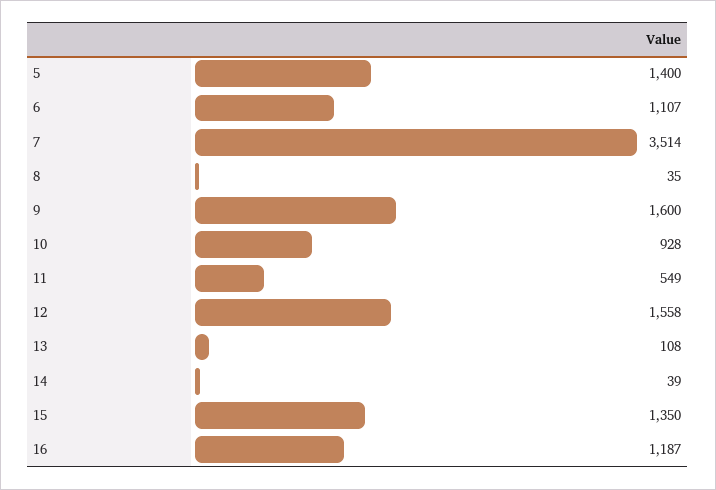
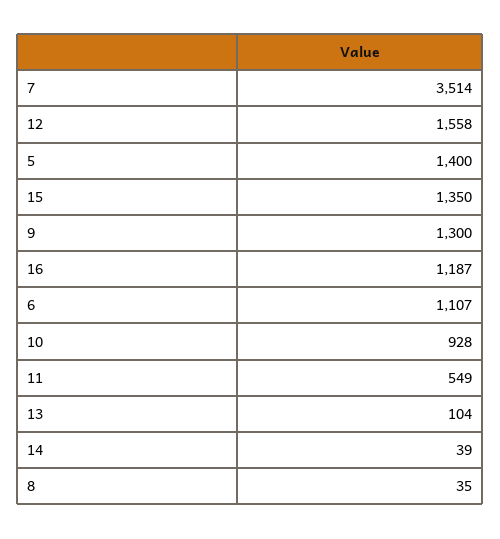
9: 1600 -> 1300
13: 108 -> 104

